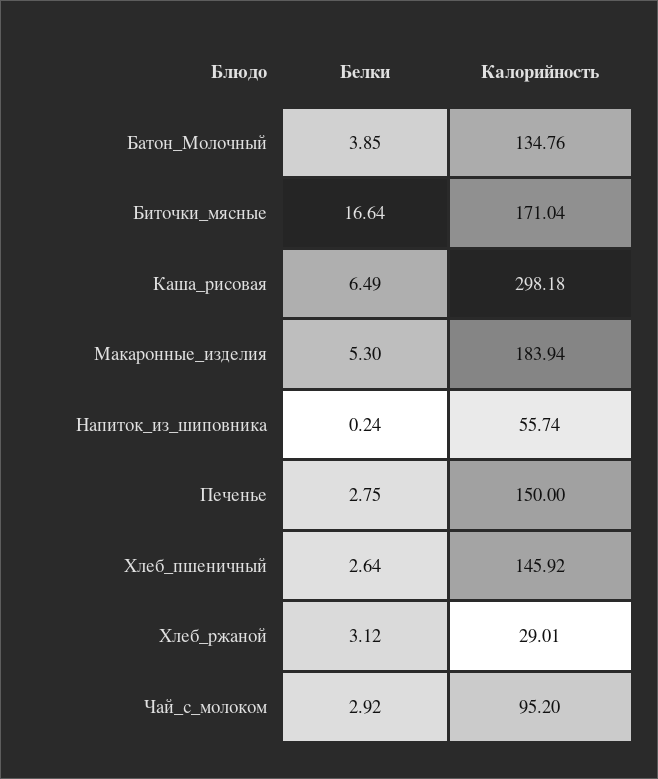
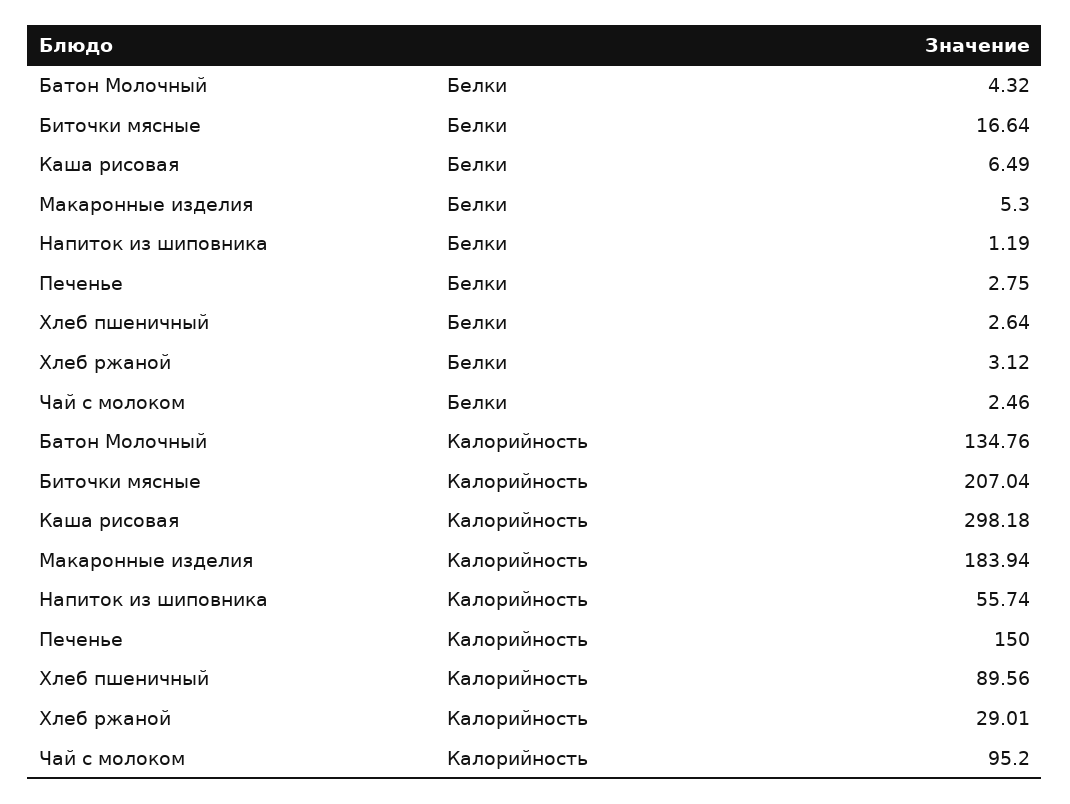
Белки, Батон_Молочный: 3.85 -> 4.32
Калорийность, Биточки_мясные: 171.04 -> 207.04
Белки, Напиток_из_шиповника: 0.24 -> 1.19
Калорийность, Хлеб_пшеничный: 145.92 -> 89.56
Белки, Чай_с_молоком: 2.92 -> 2.46

